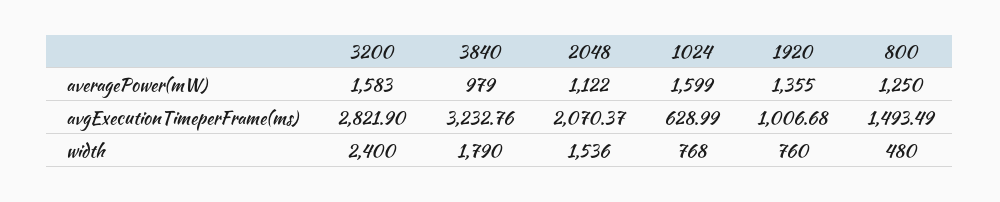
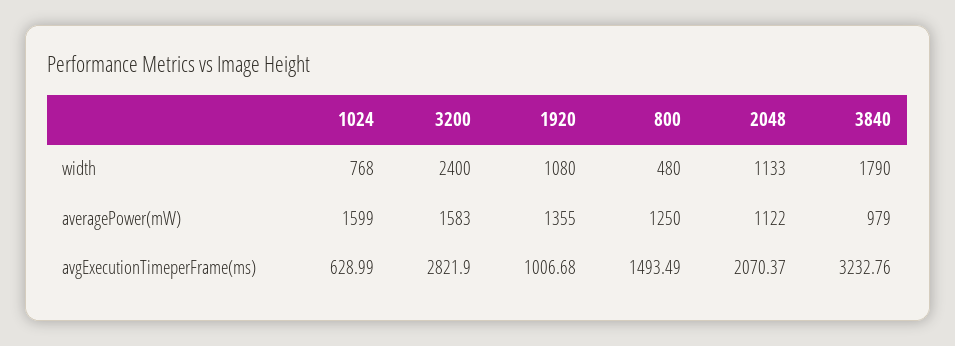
2048, width: 1536 -> 1133
1920, width: 760 -> 1080

